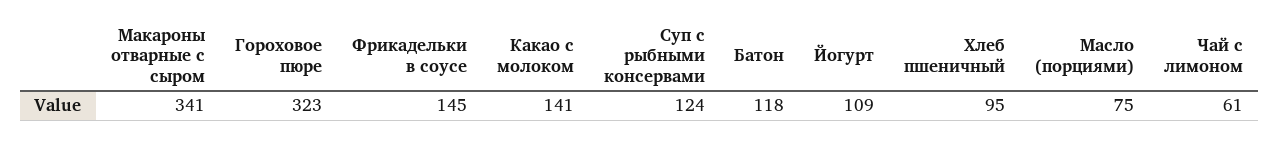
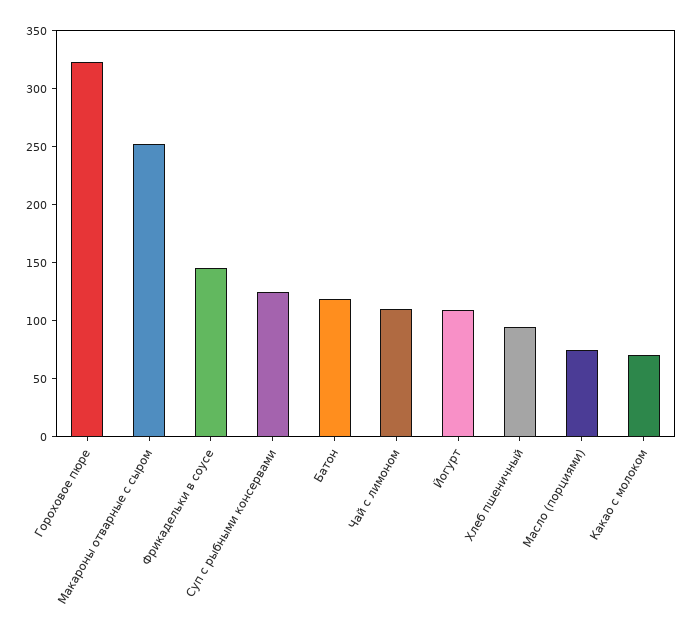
Макароны отварные с сыром: 341 -> 250
Какао с молоком: 141 -> 70
Чай с лимоном: 61 -> 110

